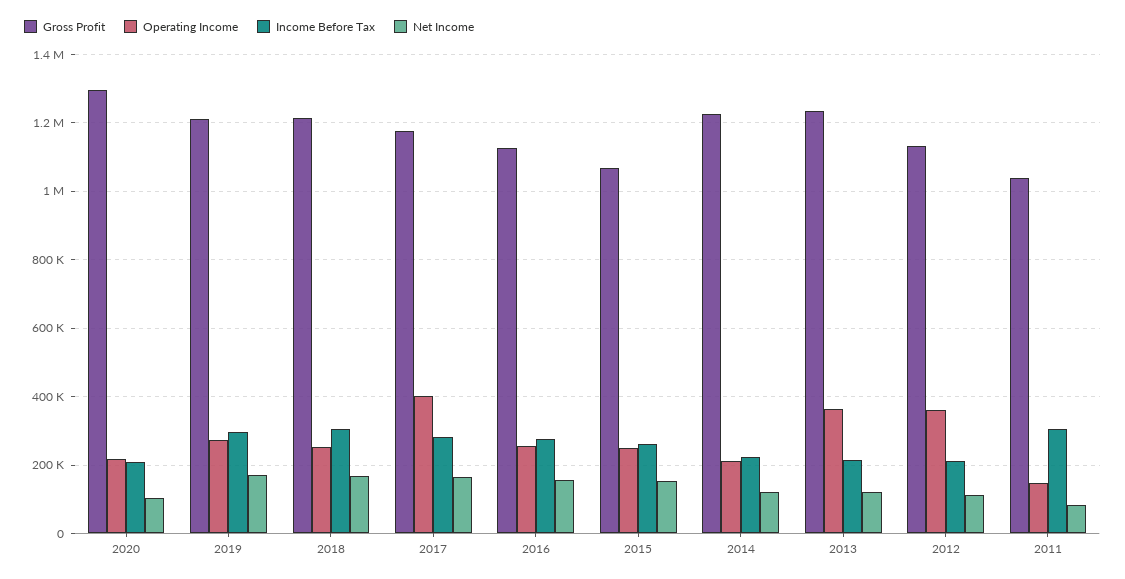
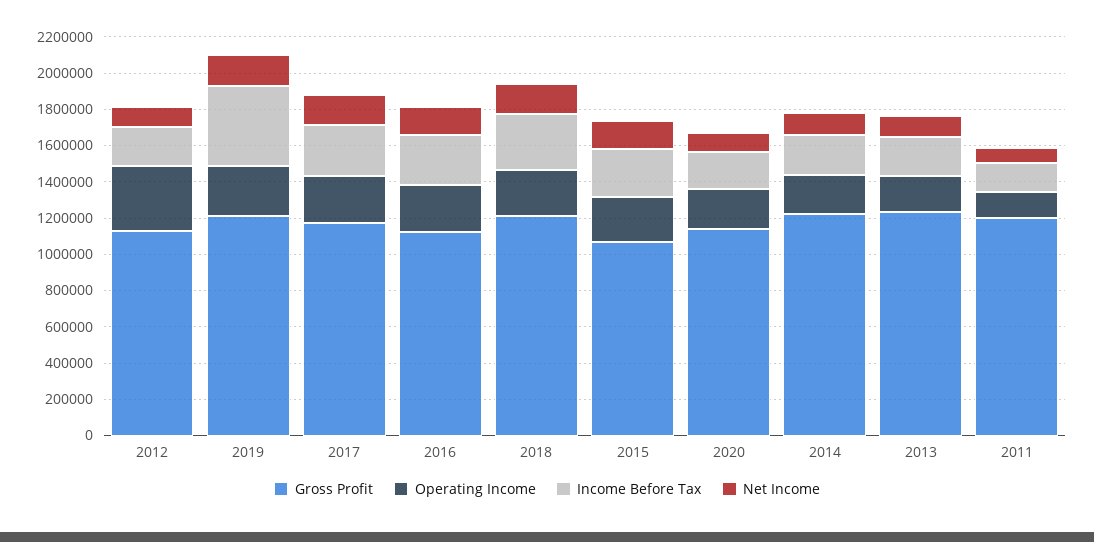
Gross Profit, 2020: 1300000 -> 1150000
Income Before Tax, 2019: 300000 -> 450000
Operating Income, 2017: 400000 -> 250000
Operating Income, 2013: 360000 -> 200000
Gross Profit, 2011: 1040000 -> 1200000
Income Before Tax, 2011: 300000 -> 150000

